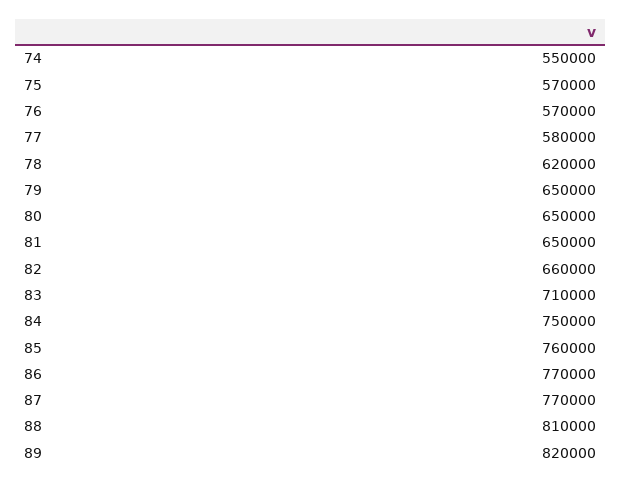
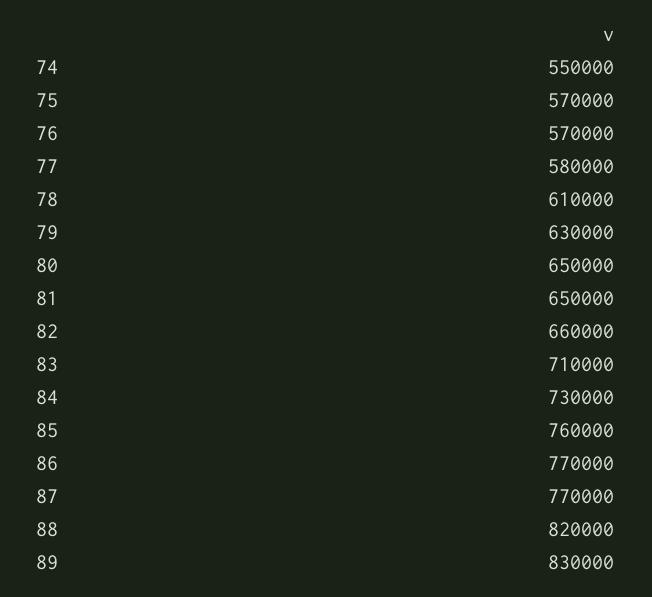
78: 620000 -> 610000
79: 650000 -> 630000
84: 750000 -> 730000
88: 810000 -> 820000
89: 820000 -> 830000

